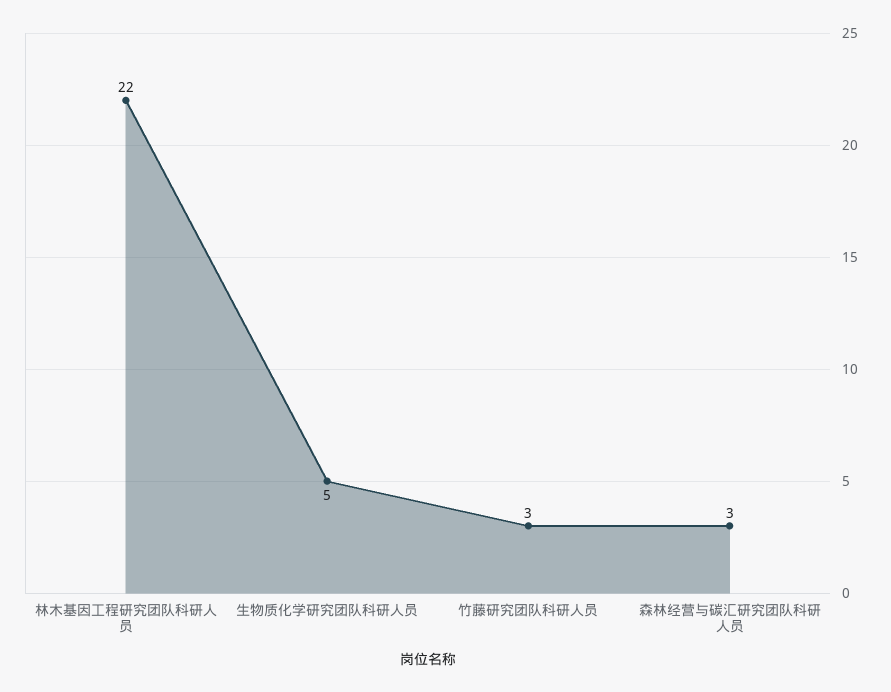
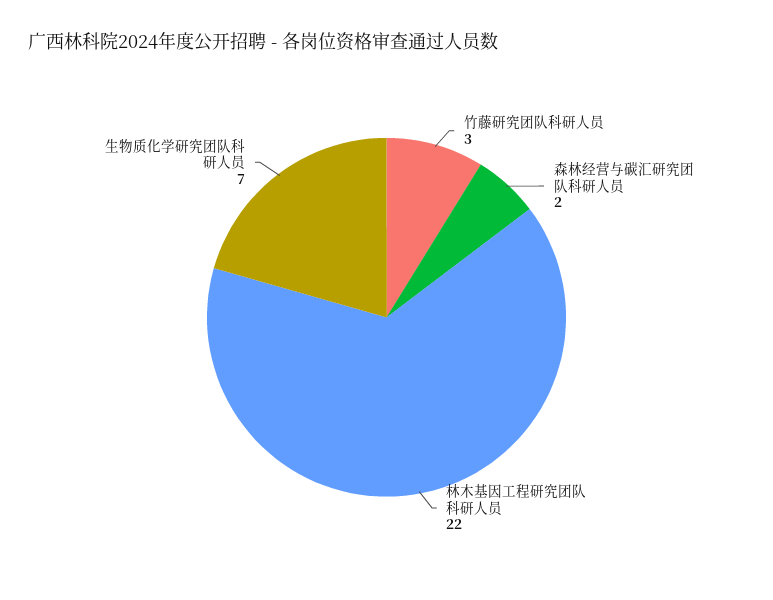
生物质化学研究团队科研人员: 5 -> 7
森林经营与碳汇研究团队科研人员: 3 -> 2

